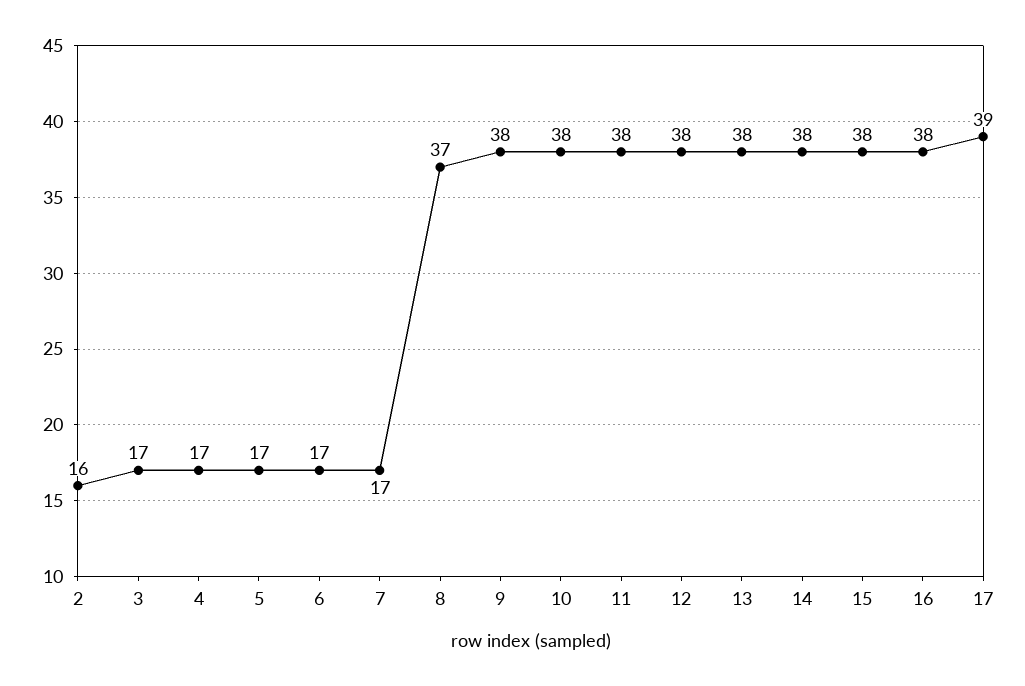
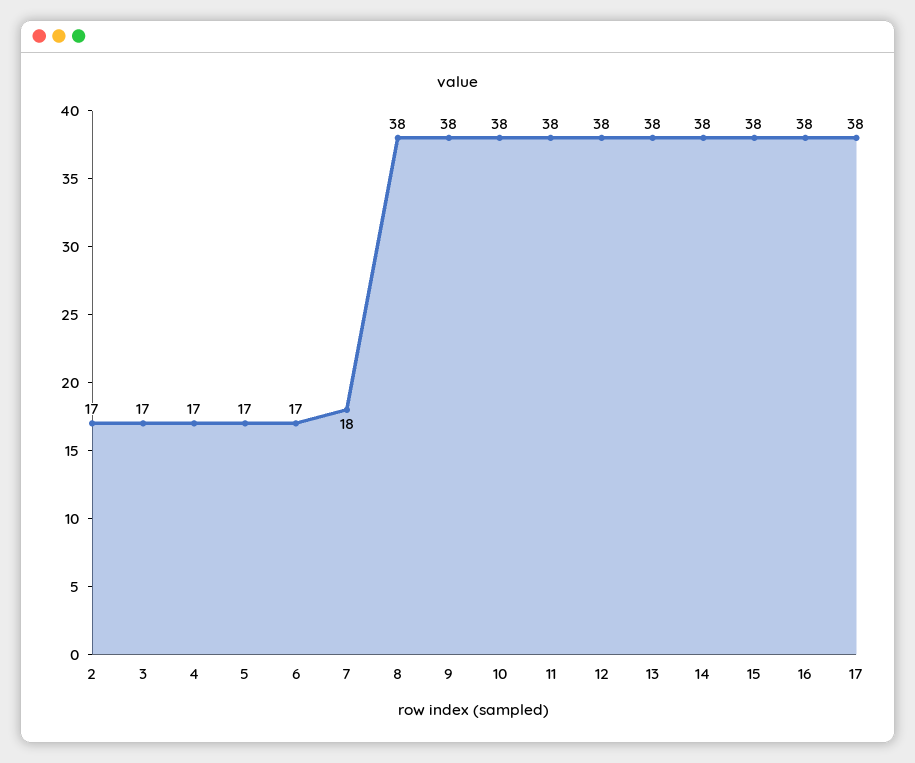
2: 16 -> 17
7: 17 -> 18
8: 37 -> 38
17: 39 -> 38

